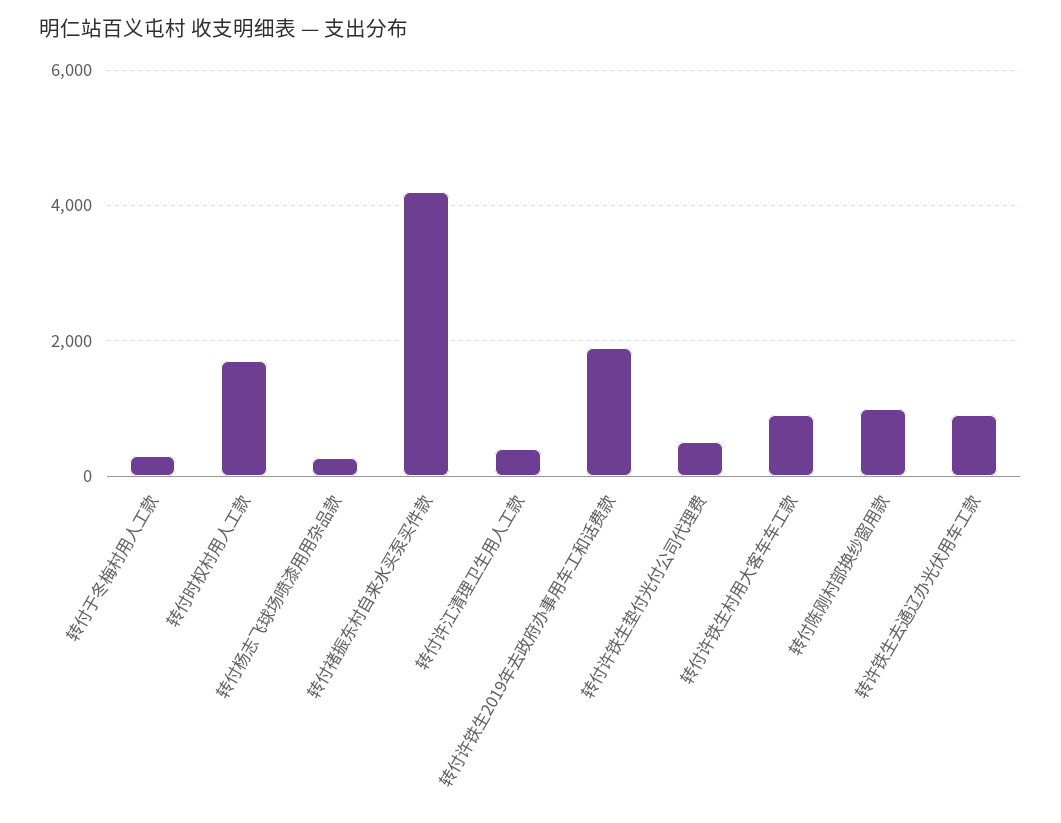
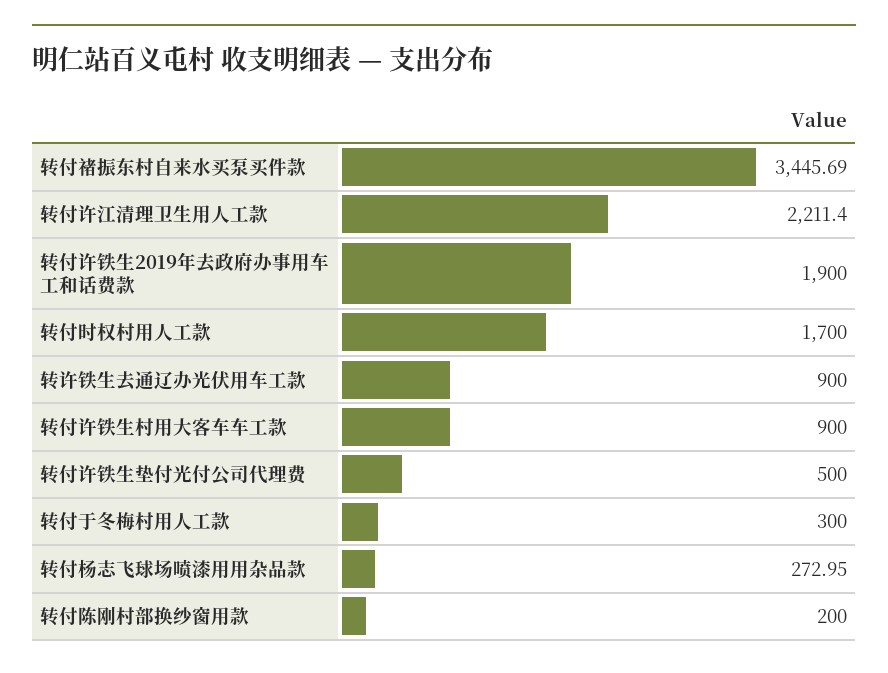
转付禇振东村自来水买泵买件款: 4200 -> 3445.69
转付许江清理卫生用人工款: 400 -> 2211.4
转付陈刚村部换纱窗用款: 1000 -> 200

